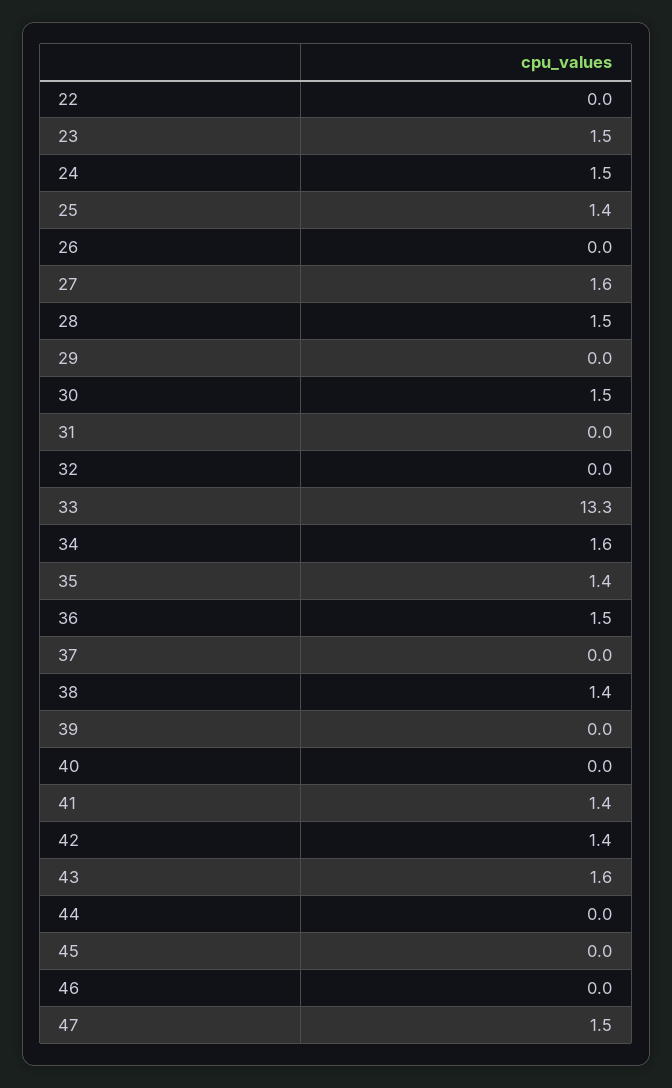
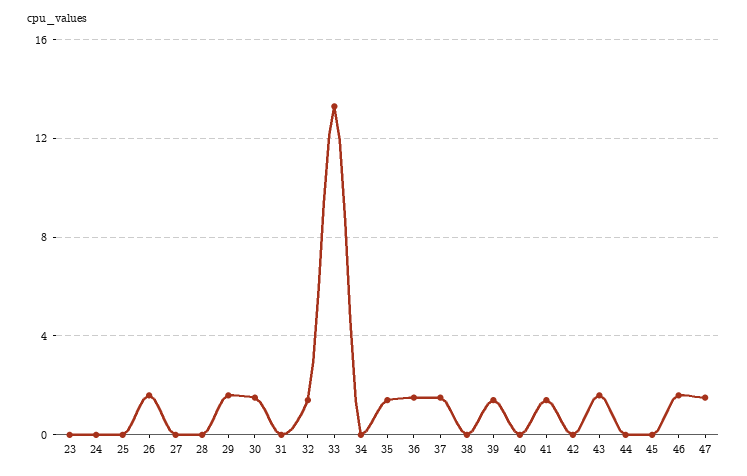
22: 0 -> none
23: 1.5 -> 0
24: 1.5 -> 0
25: 1.4 -> 0
26: 0 -> 1.5
27: 1.6 -> 0
28: 1.5 -> 0
29: 0 -> 1.5
32: 0 -> 1.5
34: 1.6 -> 0
37: 0 -> 1.5
38: 1.4 -> 0
39: 0 -> 1.5
42: 1.4 -> 0
46: 0 -> 1.5

